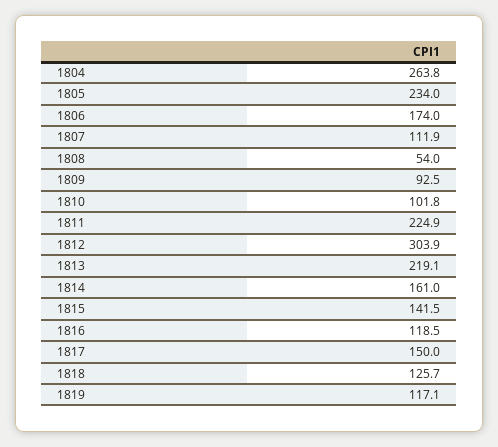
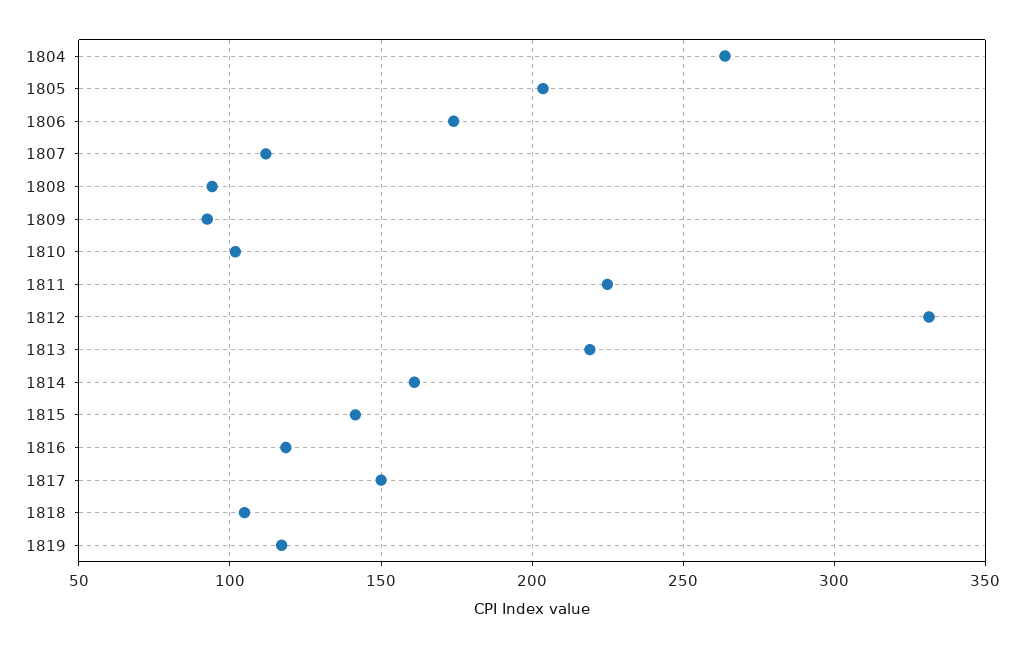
1805: 234 -> 205
1808: 54 -> 95
1812: 303.9 -> 330
1818: 125.7 -> 105

